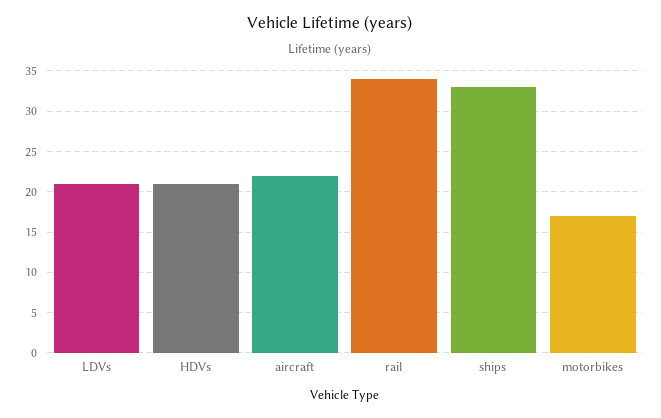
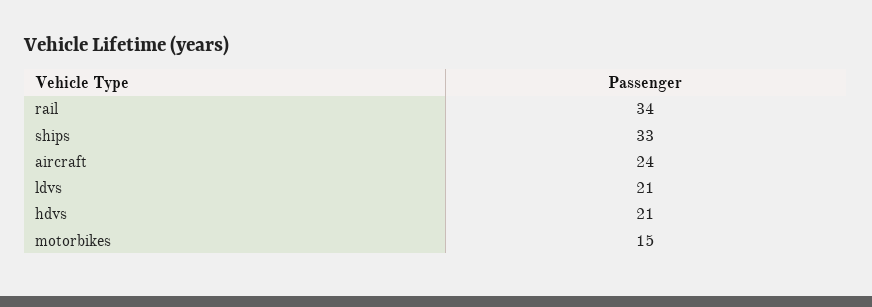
aircraft: 22 -> 24
motorbikes: 17 -> 15

